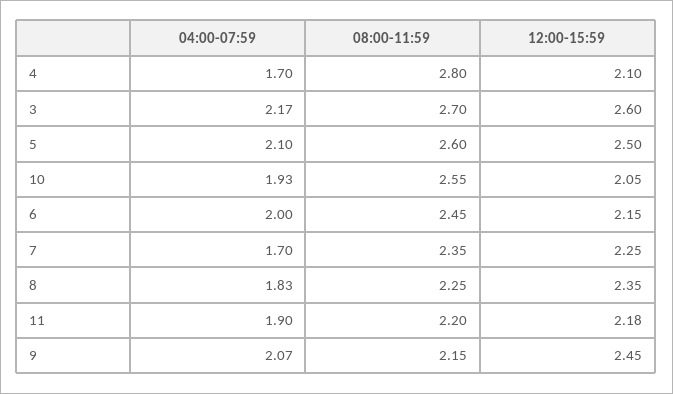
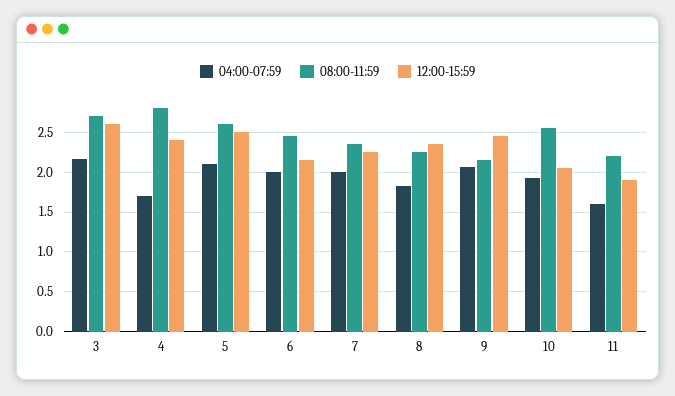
12:00-15:59, 4: 2.1 -> 2.4
04:00-07:59, 7: 1.7 -> 2
04:00-07:59, 11: 1.9 -> 1.6
12:00-15:59, 11: 2.18 -> 1.9

